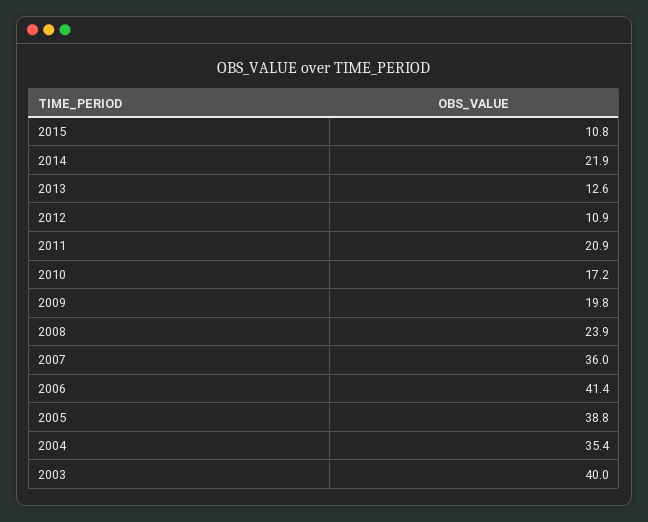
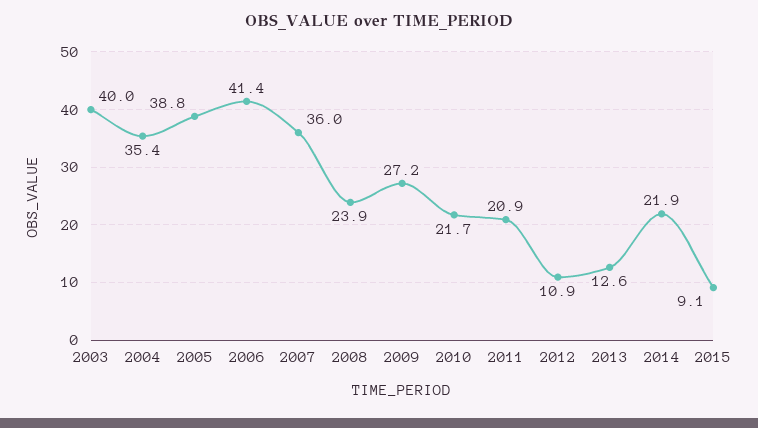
2015: 10.8 -> 9.1
2010: 17.2 -> 21.7
2009: 19.8 -> 27.2

